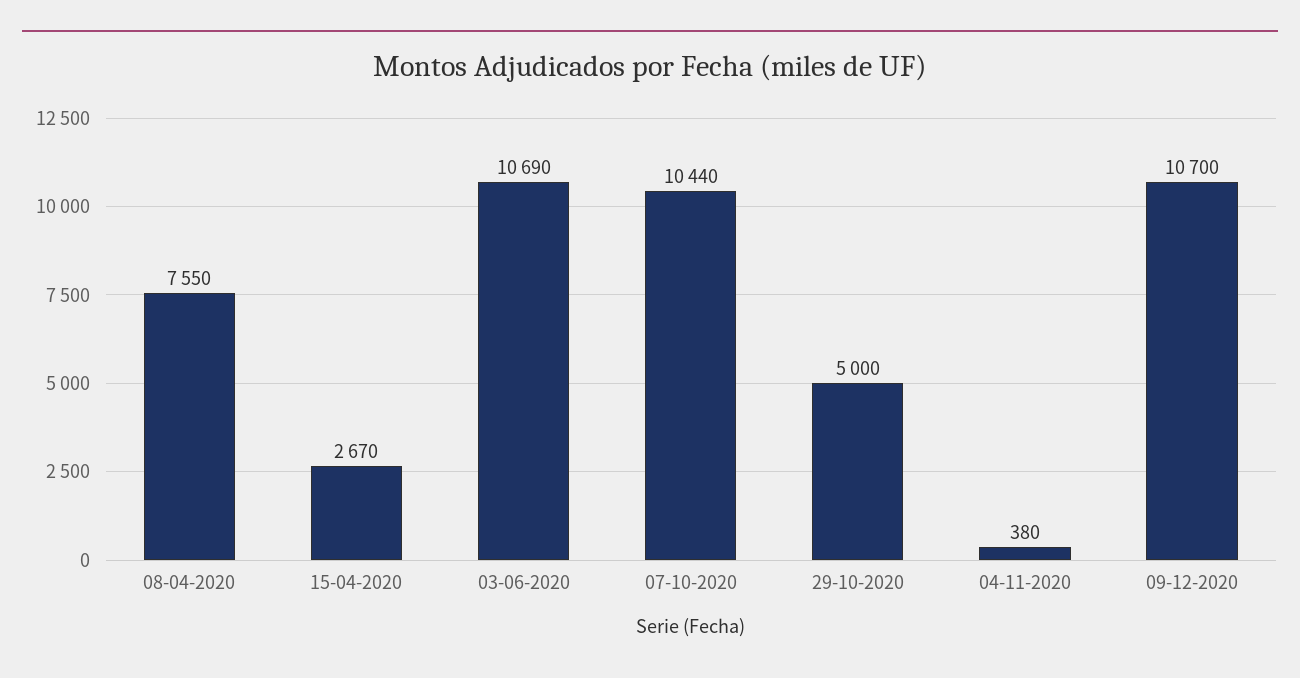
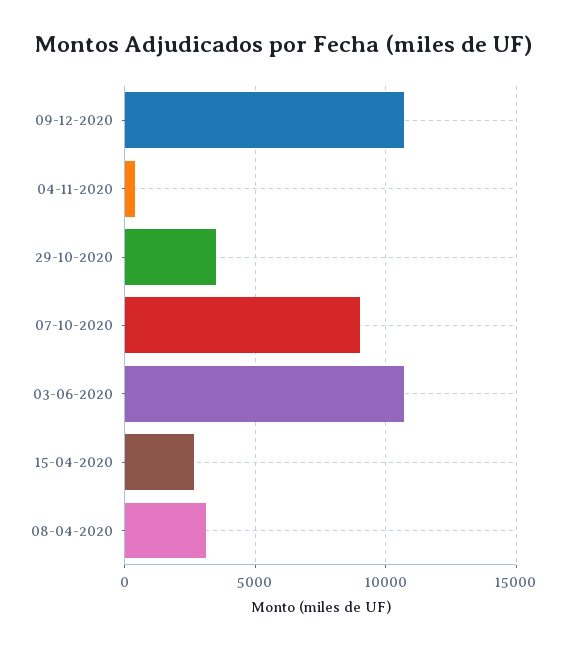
08-04-2020: 7550 -> 3000
07-10-2020: 10440 -> 9000
29-10-2020: 5000 -> 3500

